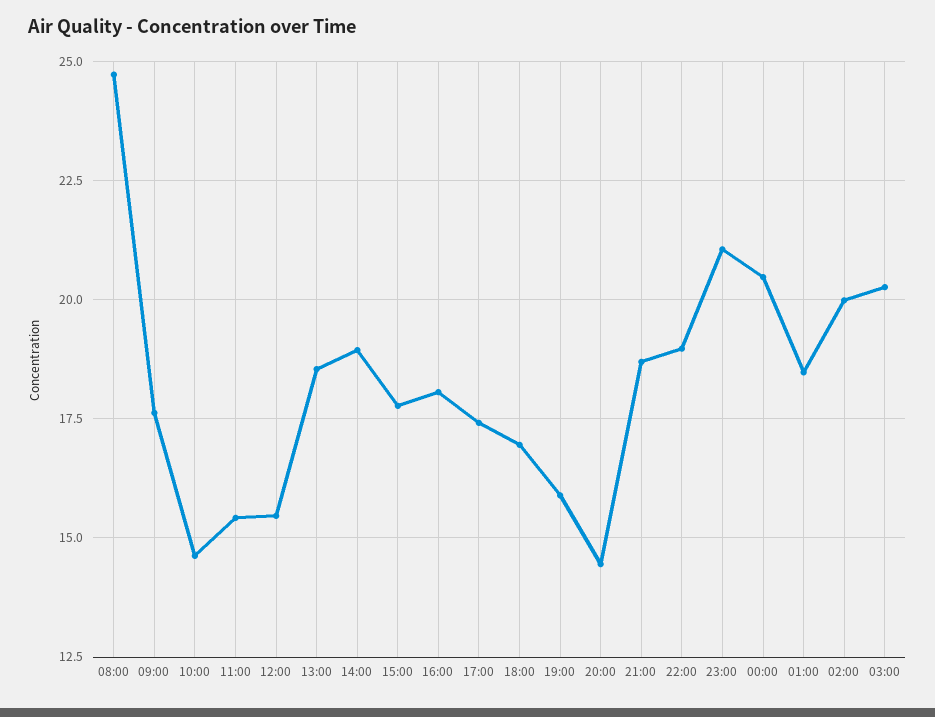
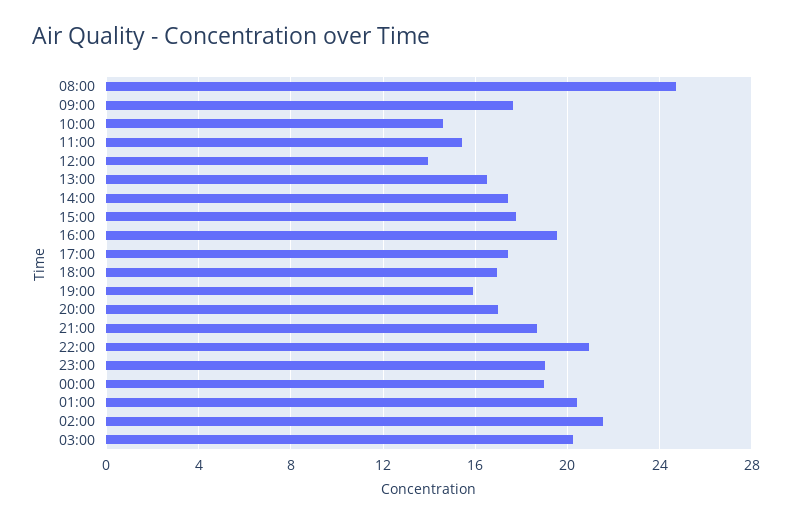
12:00: 15.5 -> 14
13:00: 18.5 -> 16.5
14:00: 19 -> 17.5
16:00: 18 -> 19.5
20:00: 14.5 -> 17
22:00: 19 -> 21
23:00: 21 -> 19
00:00: 20.5 -> 19
01:00: 18.5 -> 20.5
02:00: 20 -> 21.5

